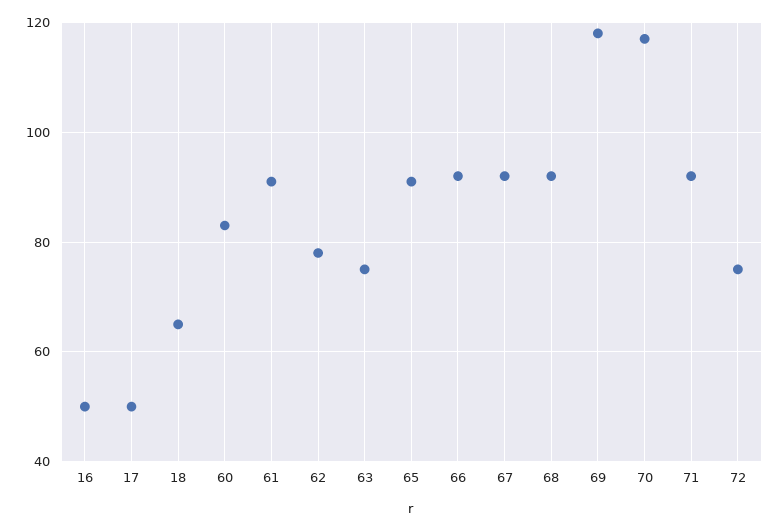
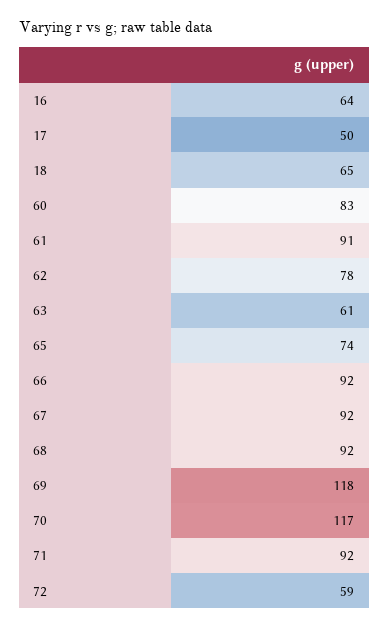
16: 50 -> 64
63: 75 -> 61
65: 90 -> 74
72: 75 -> 59

